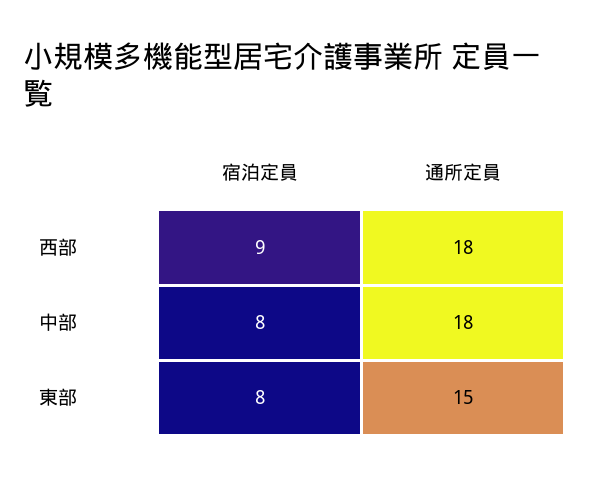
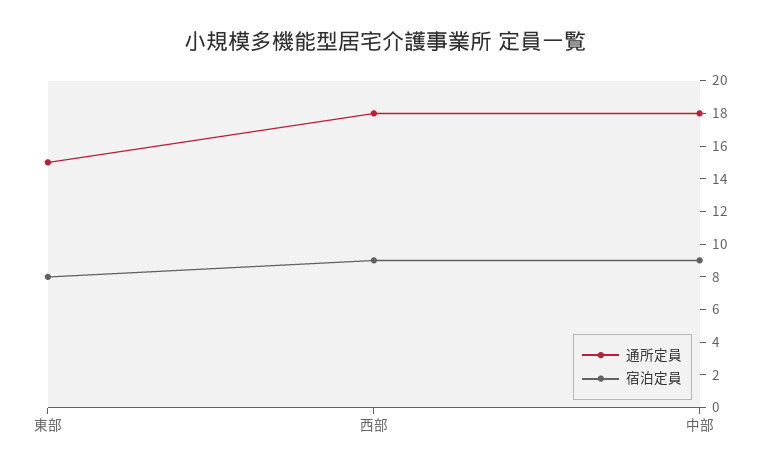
宿泊定員, 中部: 8 -> 9

